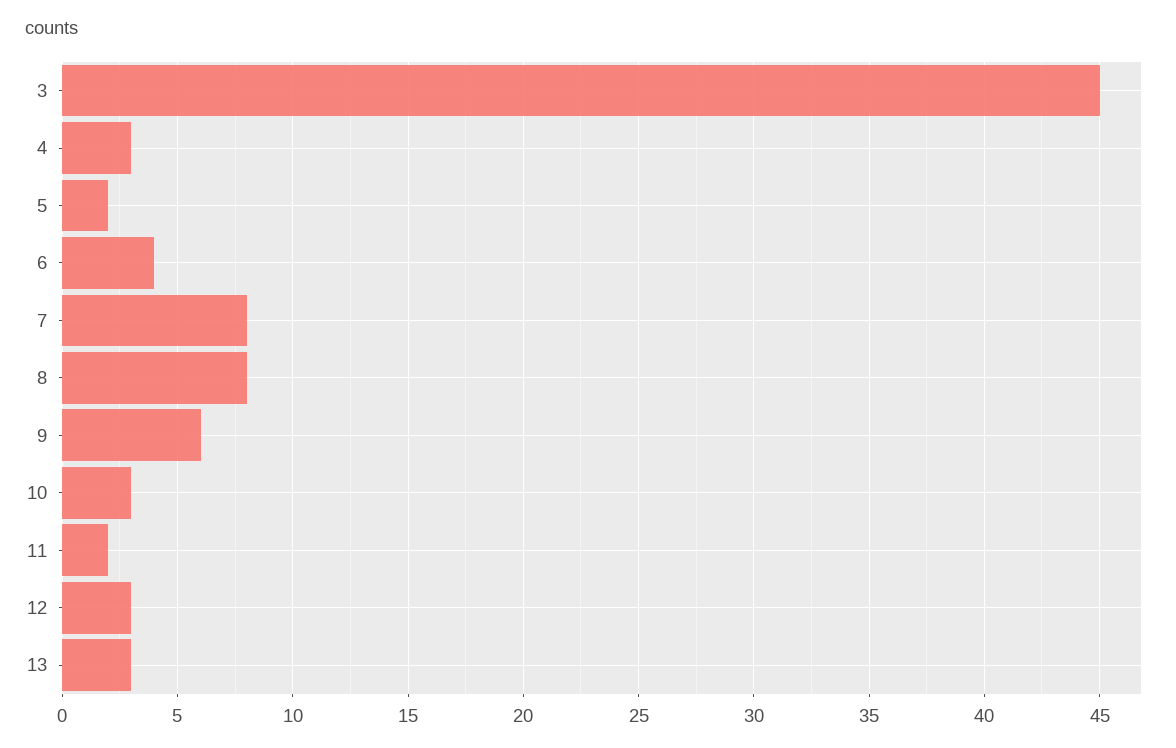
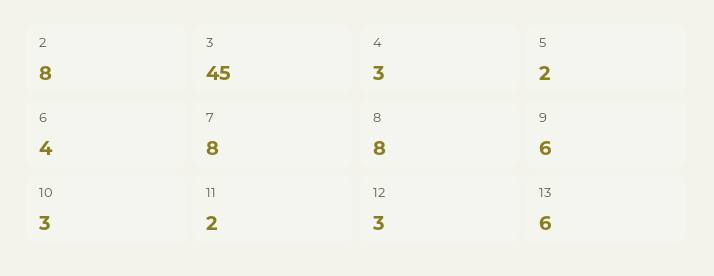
13: 3 -> 6
2: none -> 8

